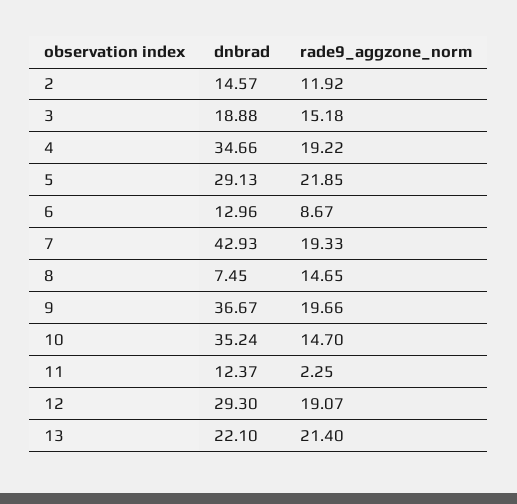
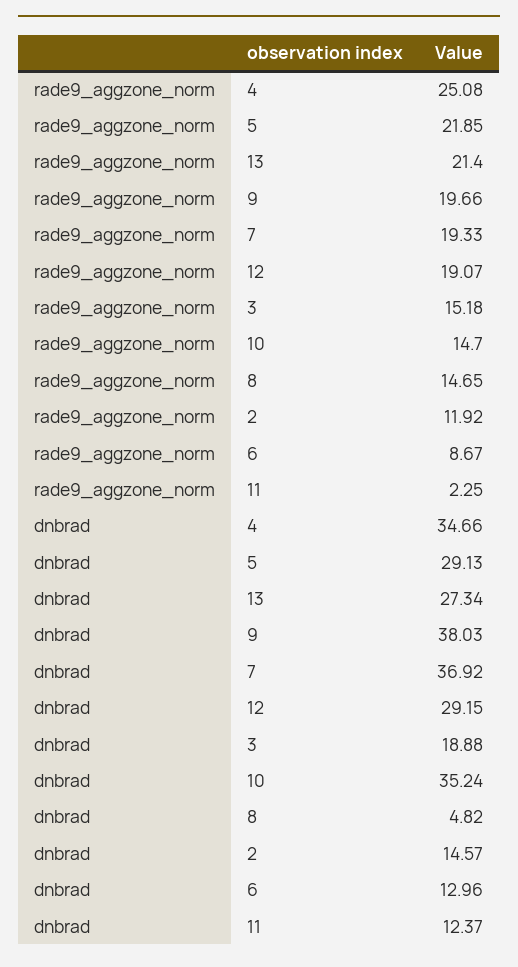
rade9_aggzone_norm, 4: 19.22 -> 25.08
dnbrad, 7: 42.93 -> 36.92
dnbrad, 8: 7.45 -> 4.82
dnbrad, 9: 36.67 -> 38.03
dnbrad, 12: 29.3 -> 29.15
dnbrad, 13: 22.1 -> 27.34

